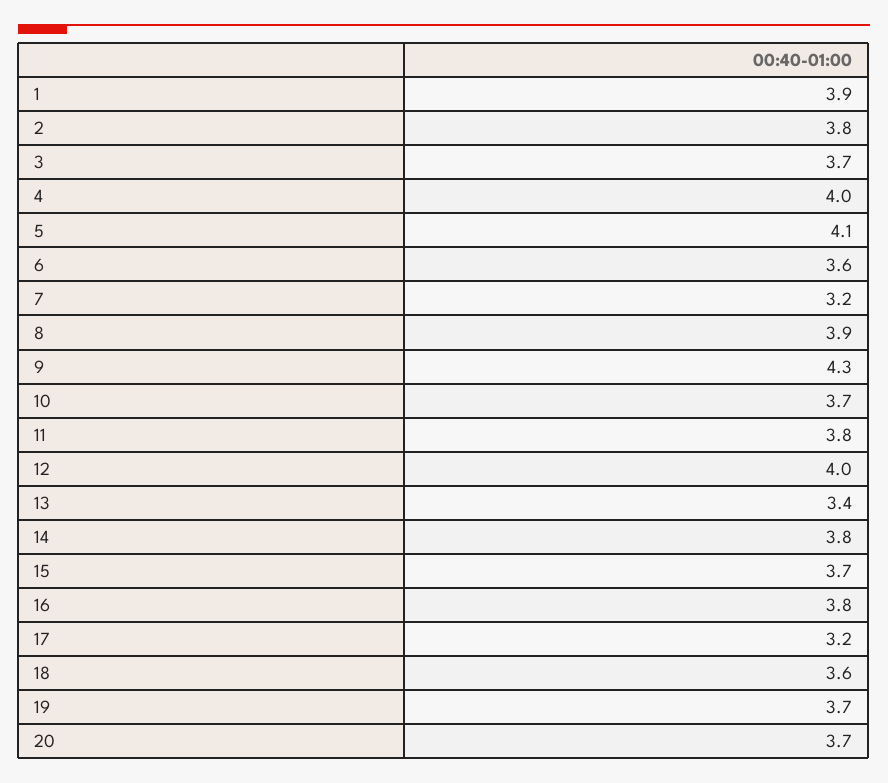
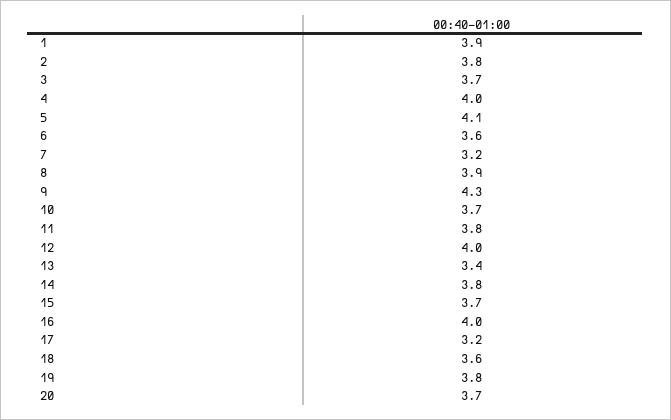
16: 3.8 -> 4
19: 3.7 -> 3.8

